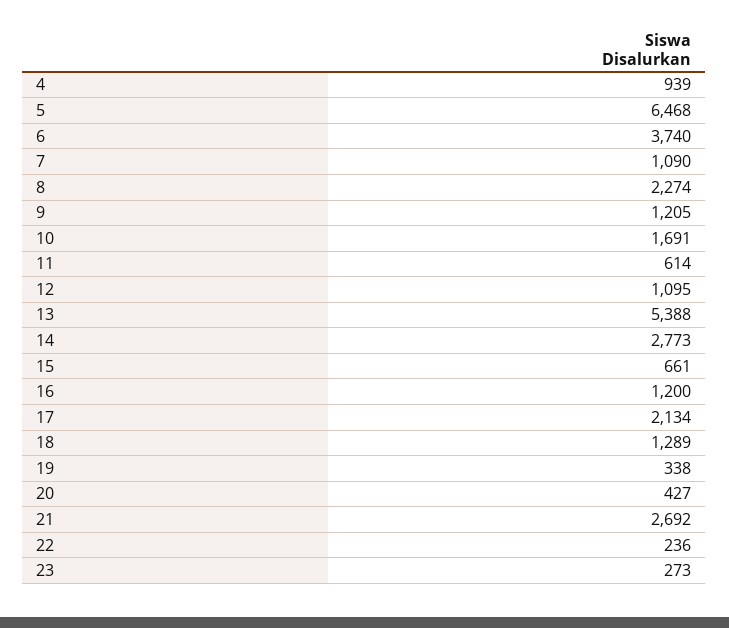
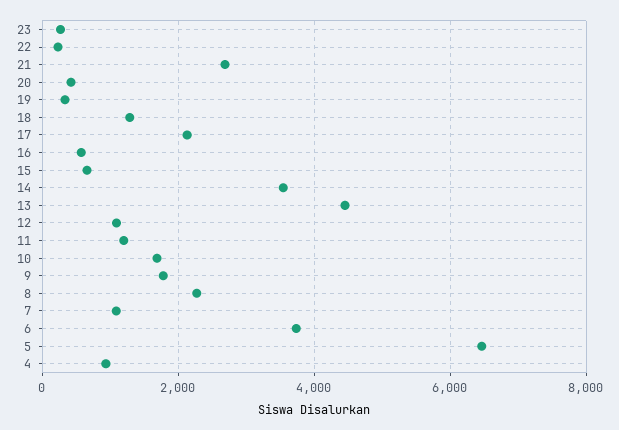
9: 1205 -> 1800
11: 614 -> 1200
13: 5388 -> 4400
14: 2773 -> 3600
16: 1200 -> 600

